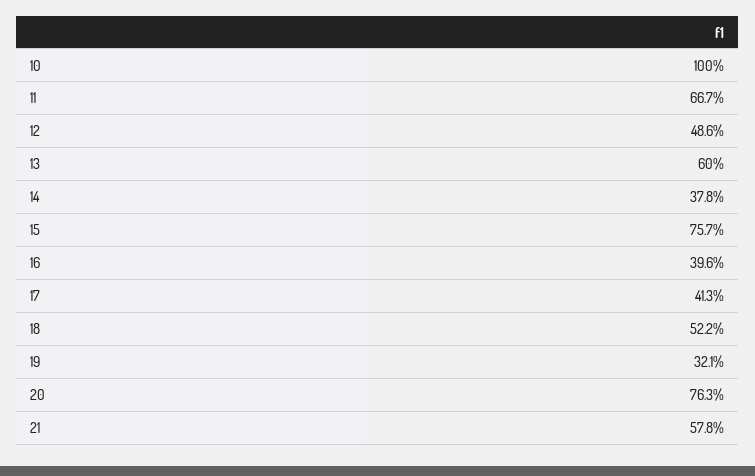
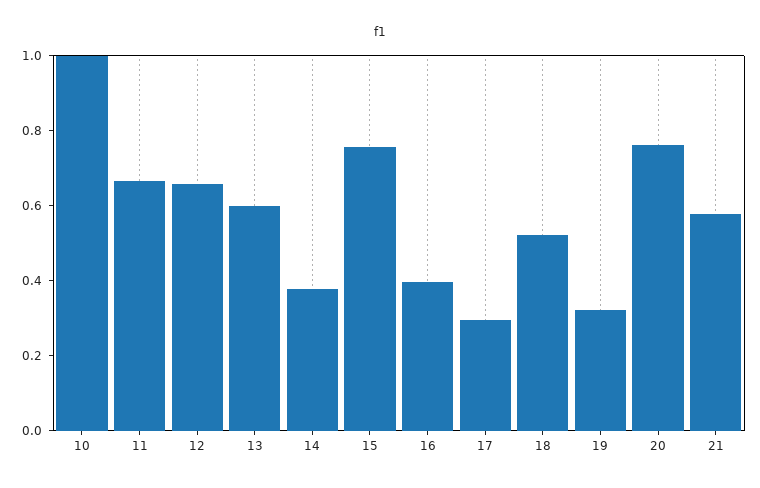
12: 0.486 -> 0.65
17: 0.413 -> 0.3

